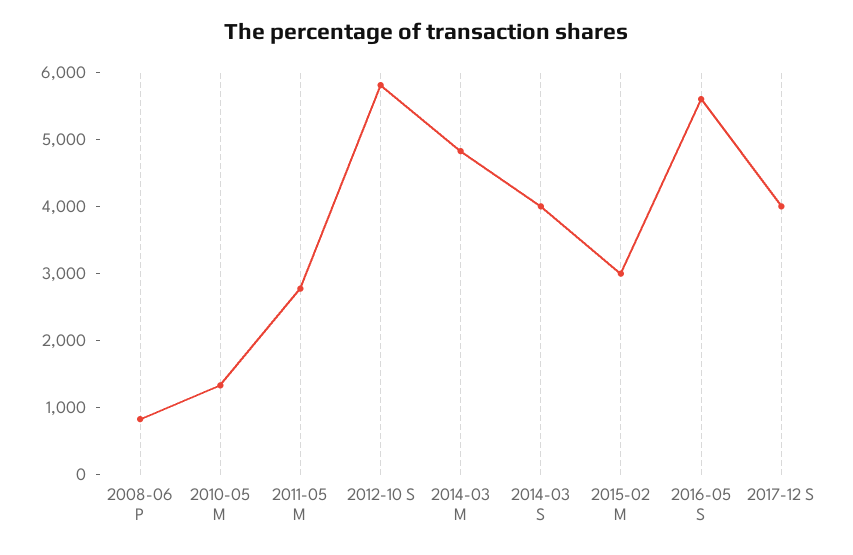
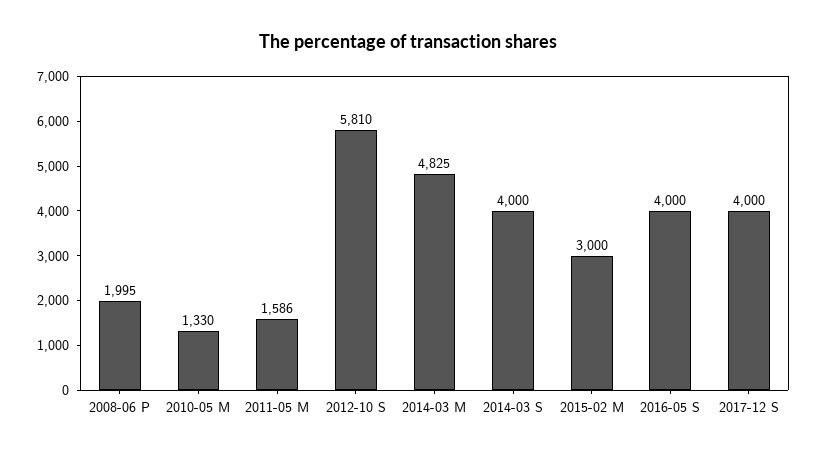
2008-06 P: 800 -> 1995
2011-05 M: 2800 -> 1586
2016-05 S: 5600 -> 4000

